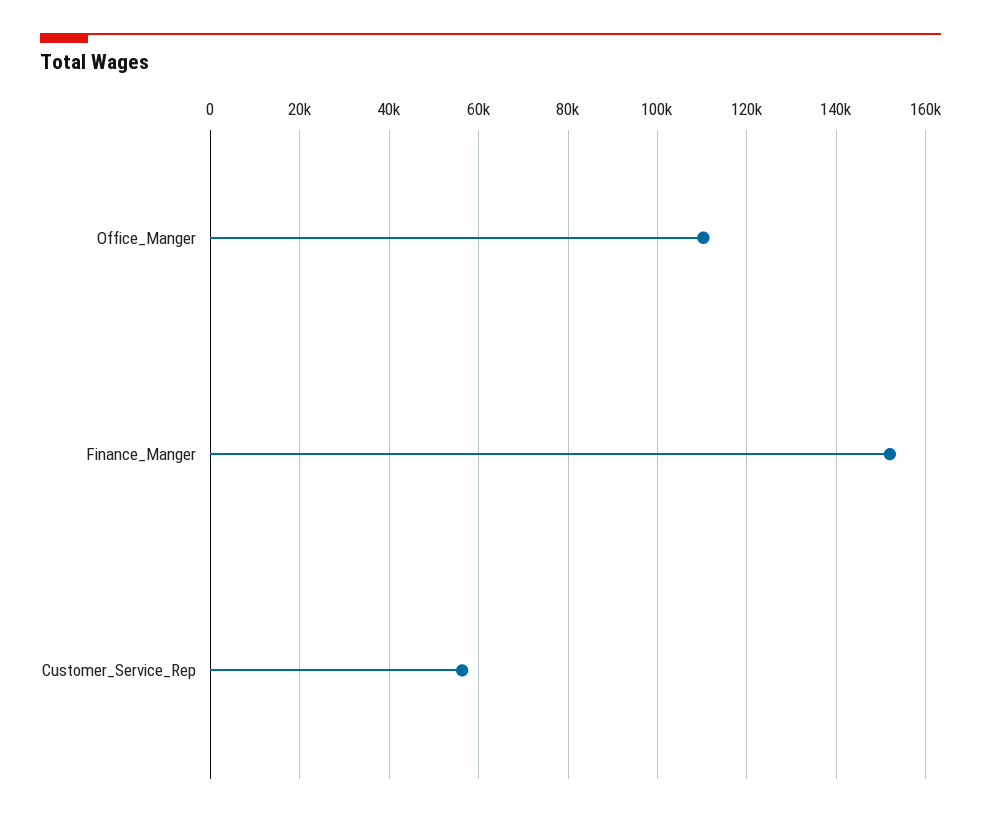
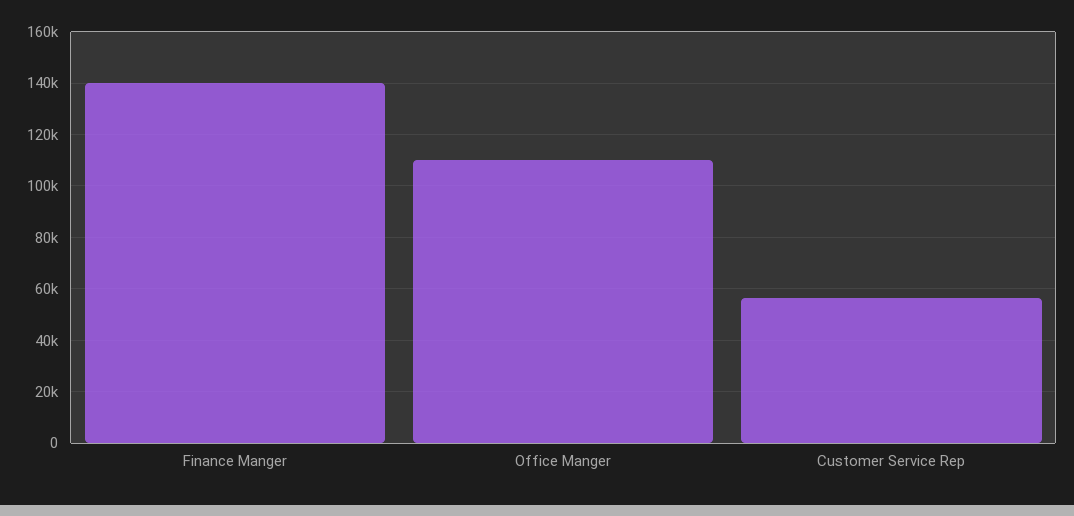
Finance_Manger: 152000 -> 140000

